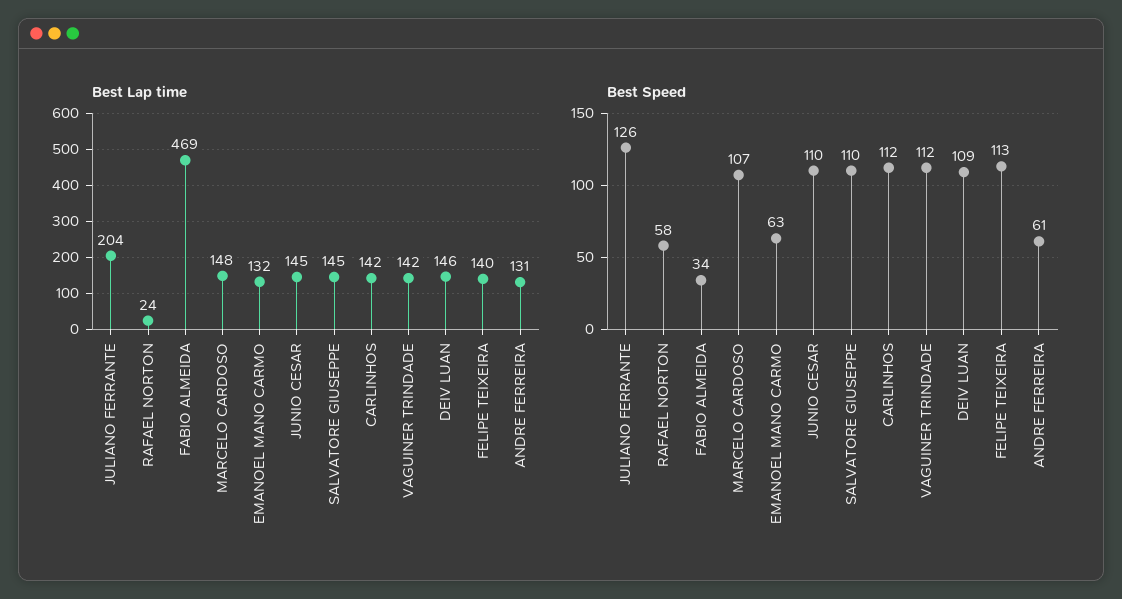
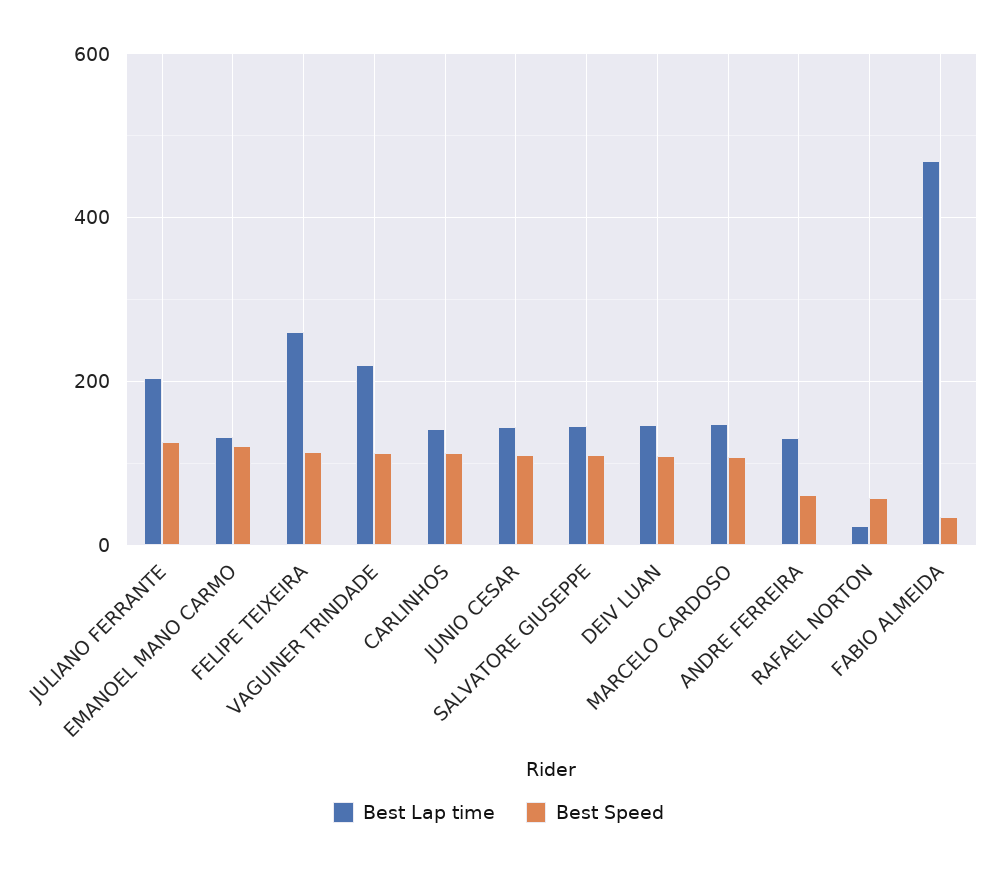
Best Lap time, VAGUINER TRINDADE: 142 -> 220
Best Lap time, FELIPE TEIXEIRA: 140 -> 260
Best Speed, EMANOEL MANO CARMO: 63 -> 120

